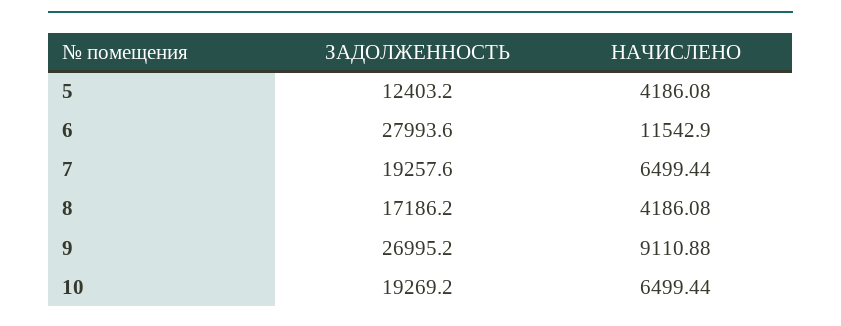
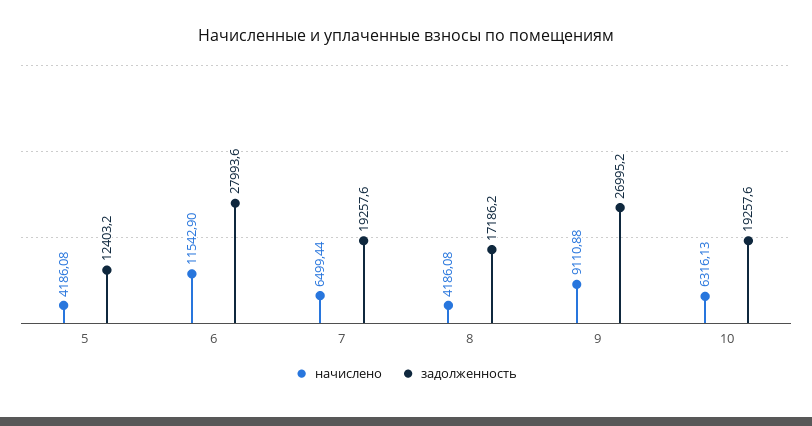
ЗАДОЛЖЕННОСТЬ, 10: 19269.2 -> 19257.6
НАЧИСЛЕНО, 10: 6499.44 -> 6316.13

